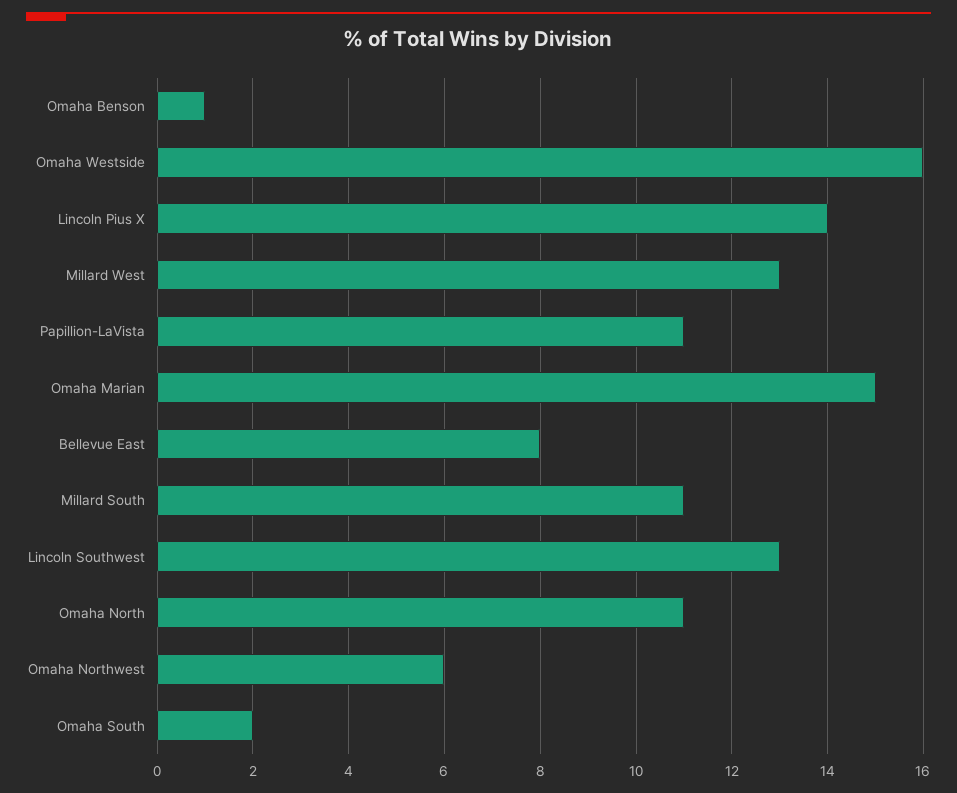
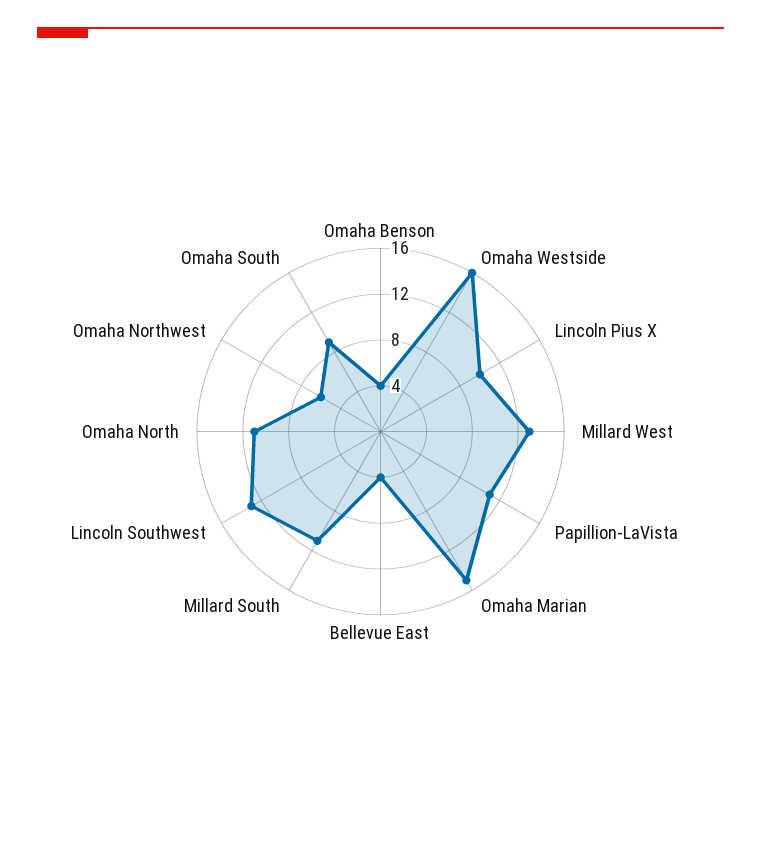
Omaha Benson: 1 -> 4
Lincoln Pius X: 14 -> 10
Bellevue East: 8 -> 4
Omaha South: 2 -> 9

